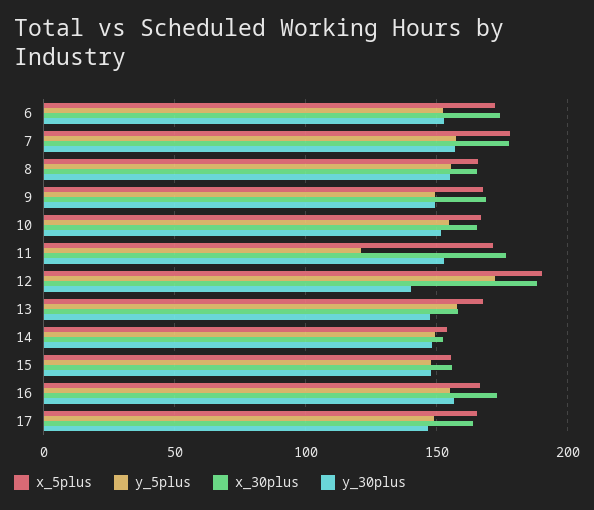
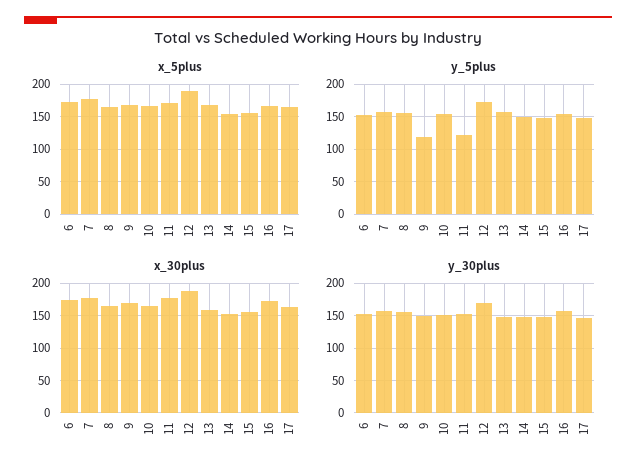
y_5plus, 9: 150 -> 120
y_30plus, 12: 140 -> 170

